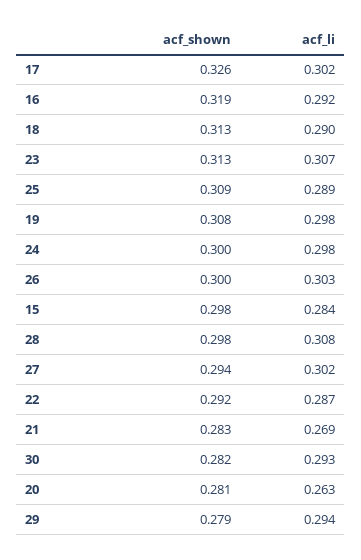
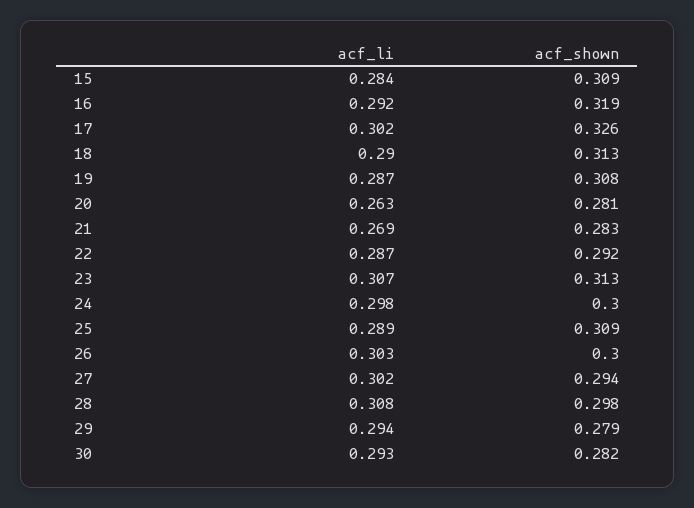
acf_li, 19: 0.298 -> 0.287
acf_shown, 15: 0.298 -> 0.309

